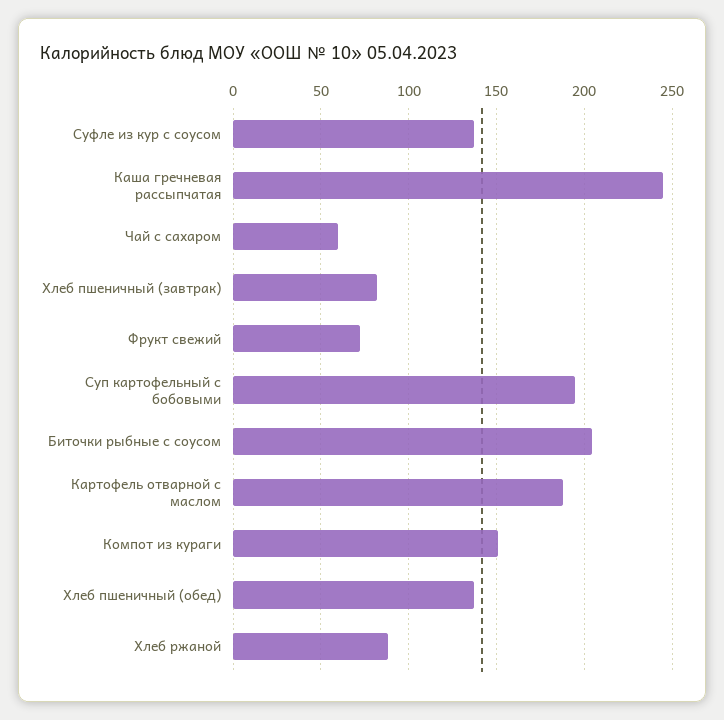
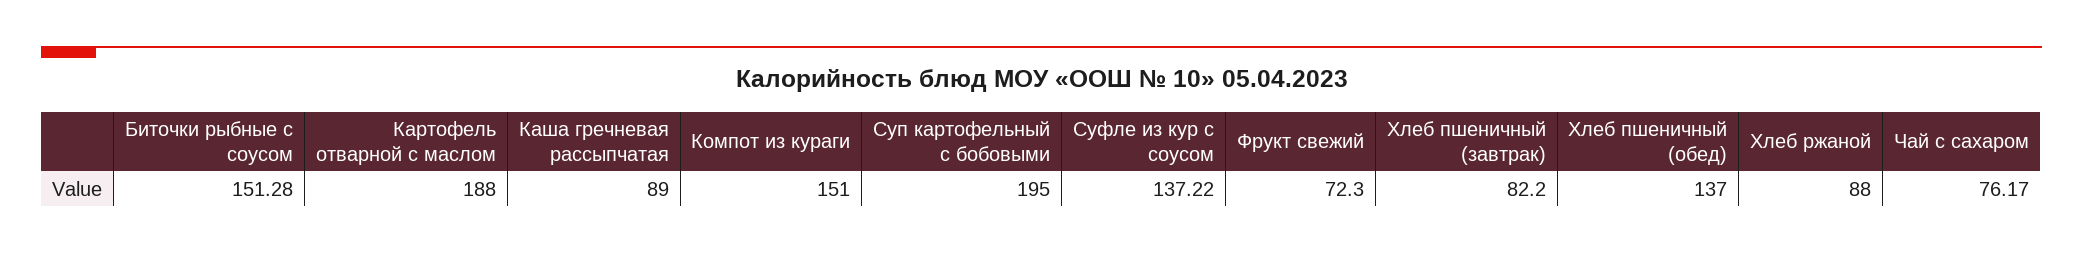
Каша гречневая рассыпчатая: 245 -> 89
Чай с сахаром: 60 -> 76.17
Биточки рыбные с соусом: 205 -> 151.28

